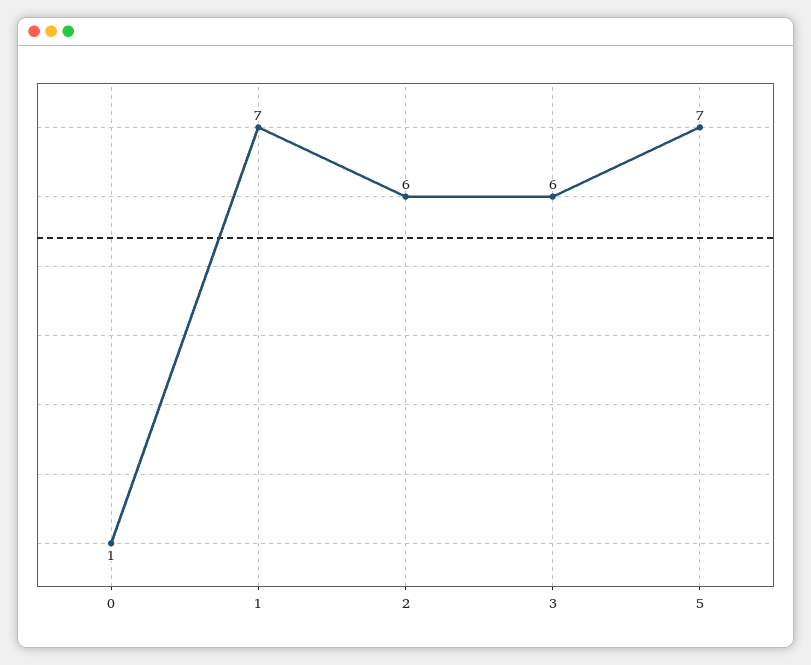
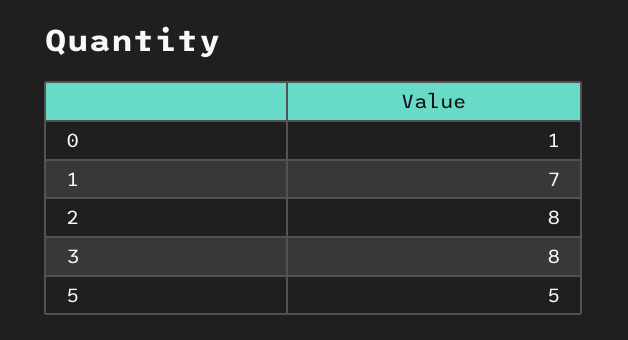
2: 6 -> 8
3: 6 -> 8
5: 7 -> 5

